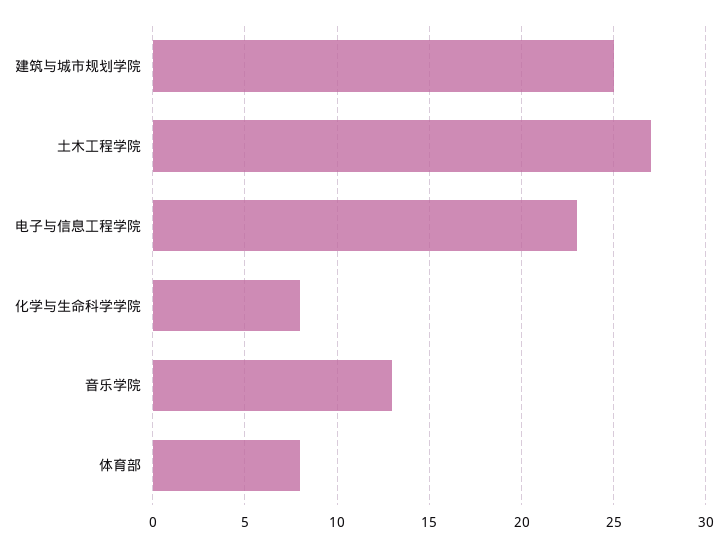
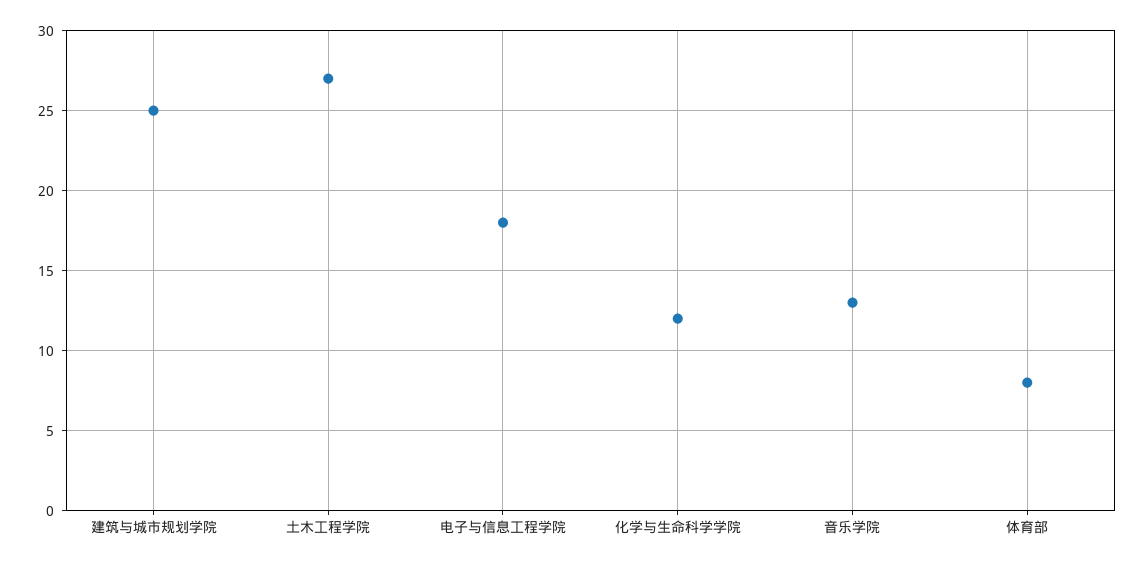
电子与信息工程学院: 23 -> 18
化学与生命科学学院: 8 -> 12

